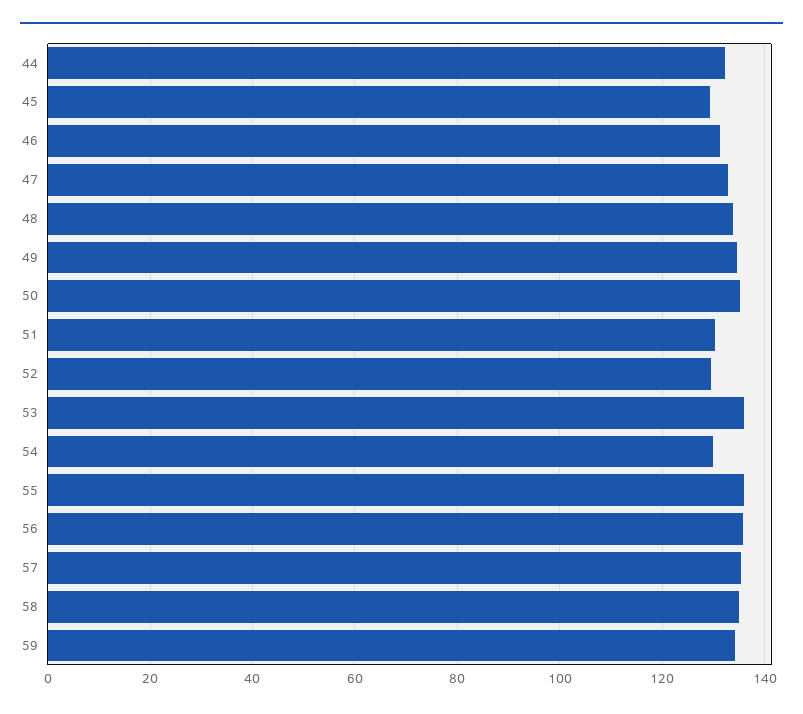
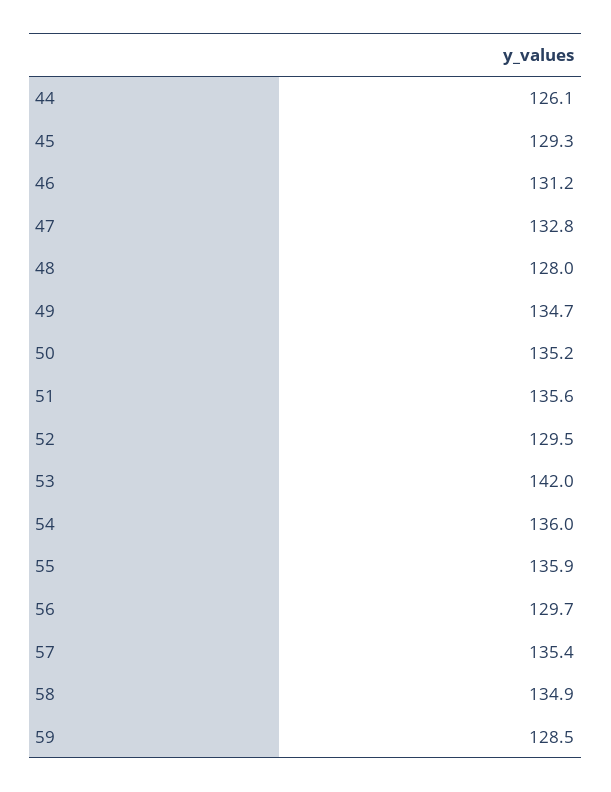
44: 132 -> 126.1
48: 134 -> 128
51: 130 -> 135.6
53: 136 -> 142
54: 130 -> 136
56: 136 -> 129.7
59: 134 -> 128.5

